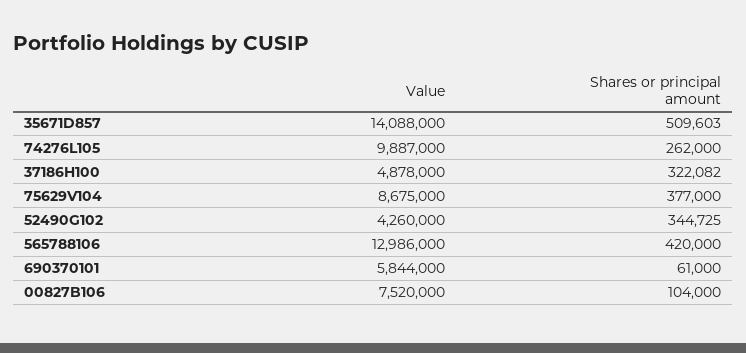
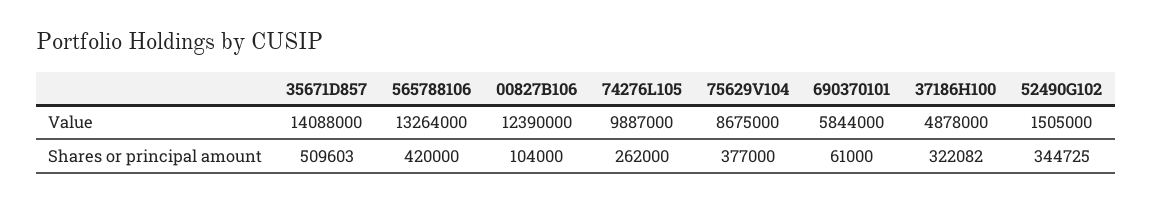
Value, 52490G102: 4260000 -> 1505000
Value, 565788106: 12986000 -> 13264000
Value, 00827B106: 7520000 -> 12390000

